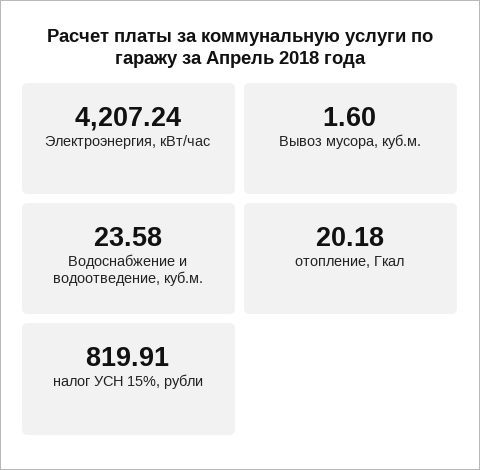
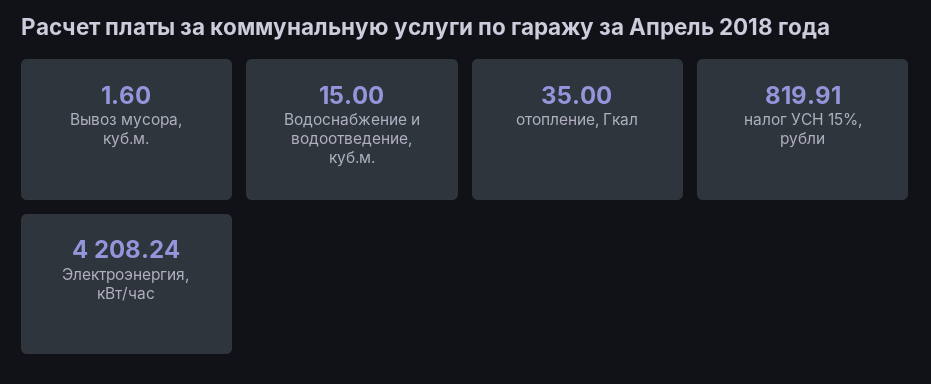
Электроэнергия, кВт/час: 4207.24 -> 4208.24
Водоснабжение и водоотведение, куб.м.: 23.58 -> 15
отопление, Гкал: 20.18 -> 35

